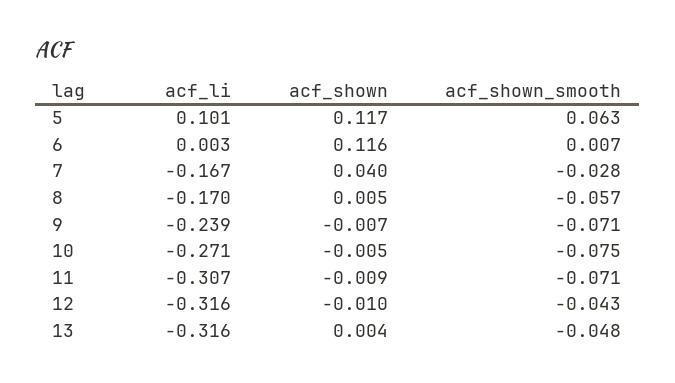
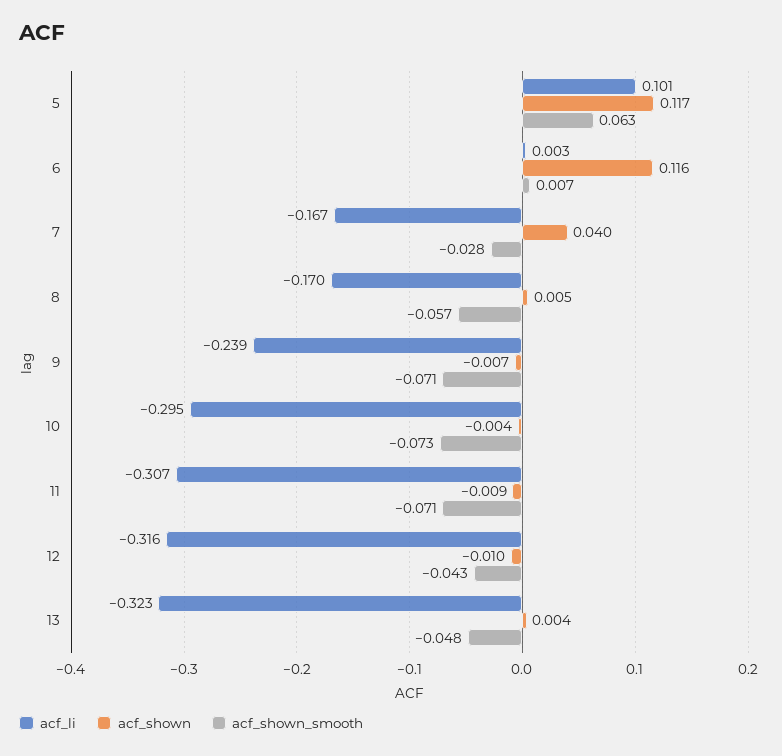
acf_li, 10: -0.271 -> -0.295
acf_shown, 10: -0.005 -> -0.004
acf_shown_smooth, 10: -0.075 -> -0.073
acf_li, 13: -0.316 -> -0.323

